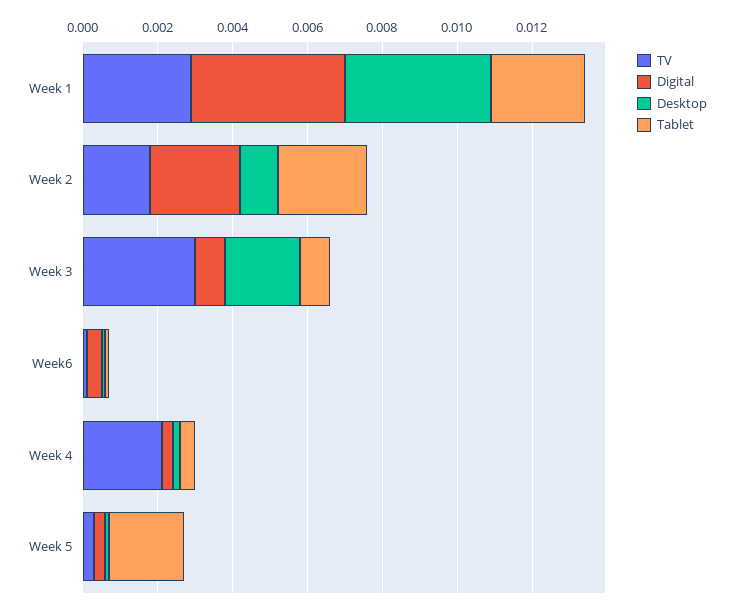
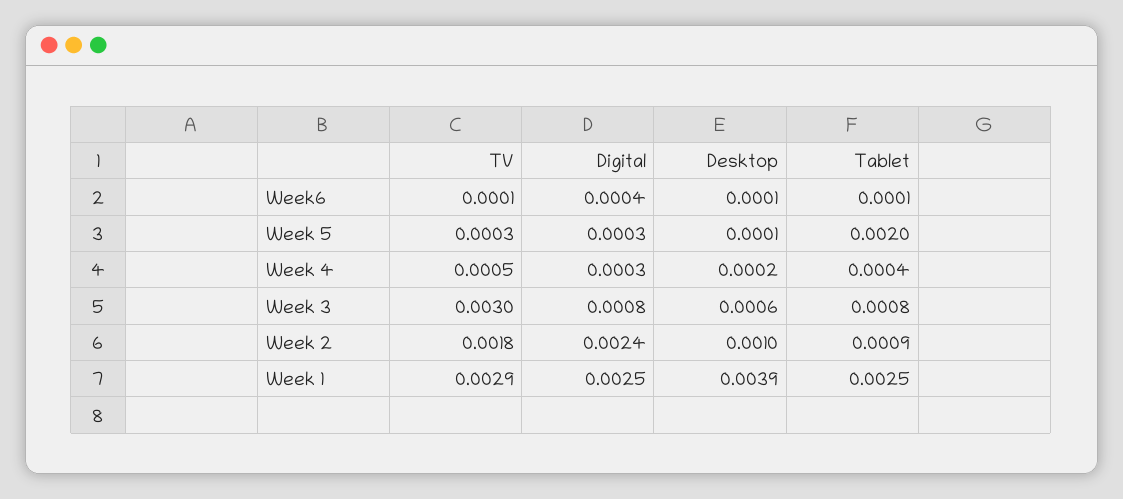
Digital, Week 1: 0.004 -> 0.0025
Tablet, Week 2: 0.0025 -> 0.0009
Desktop, Week 3: 0.002 -> 0.0006
TV, Week 4: 0.002 -> 0.0005

